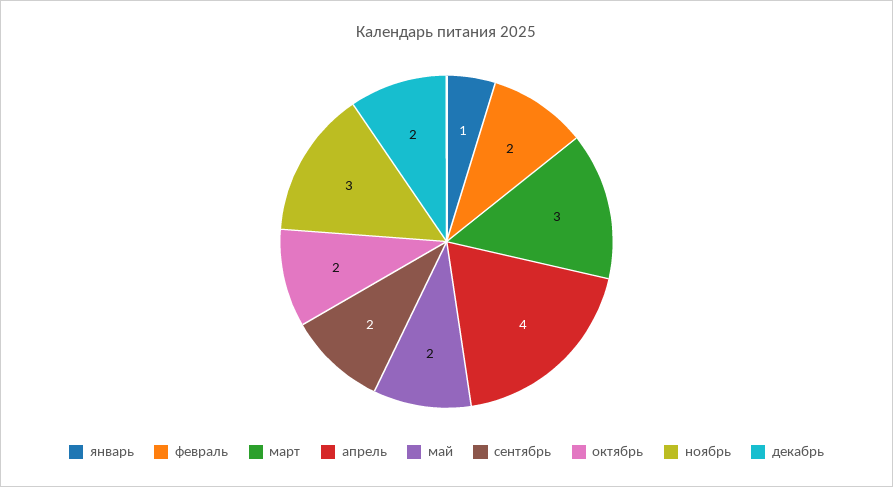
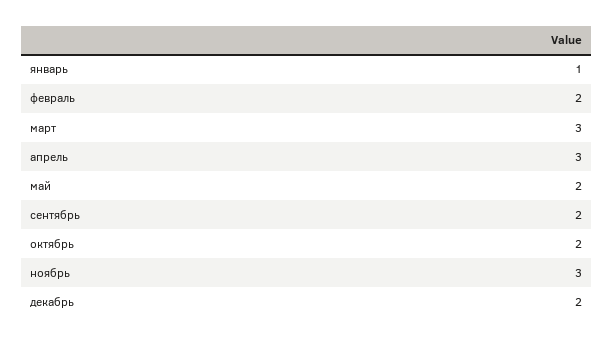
апрель: 4 -> 3

